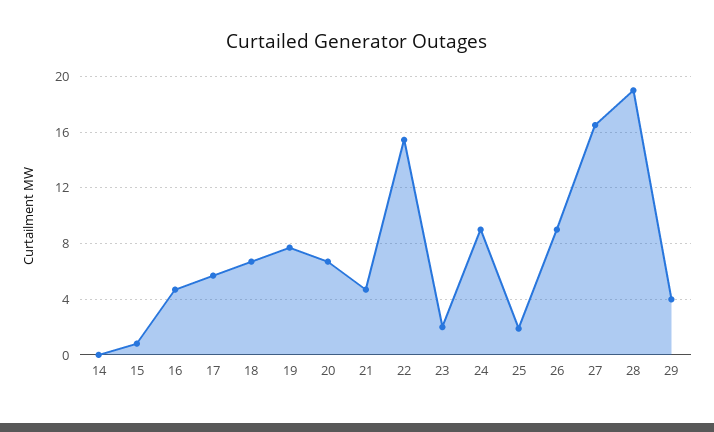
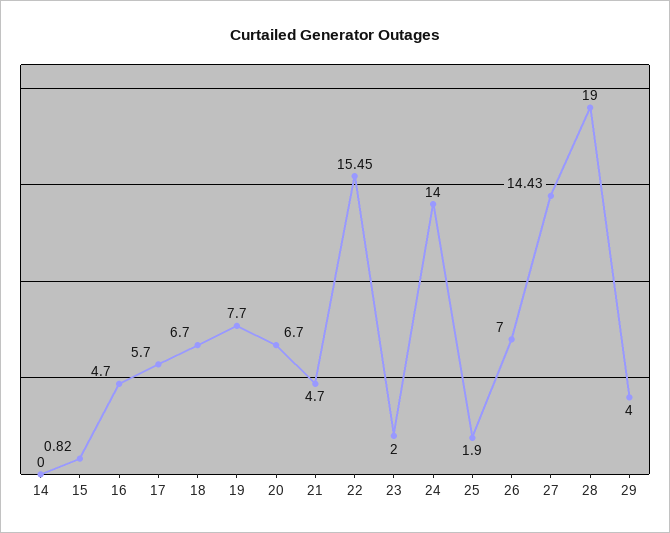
24: 9 -> 14
26: 9 -> 7
27: 16.5 -> 14.43

